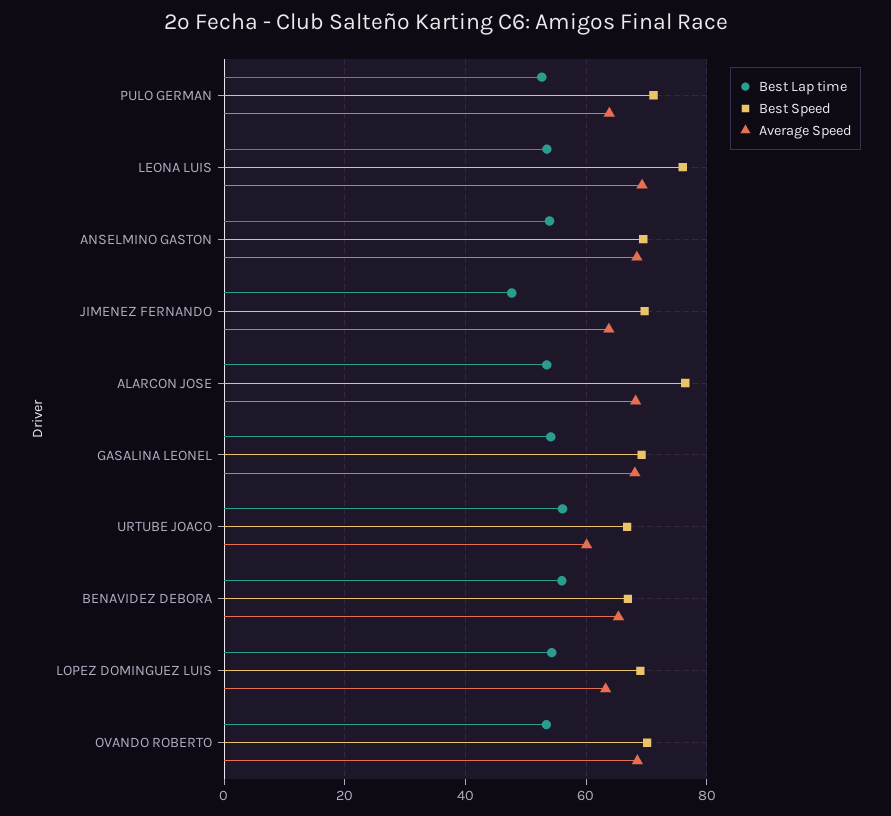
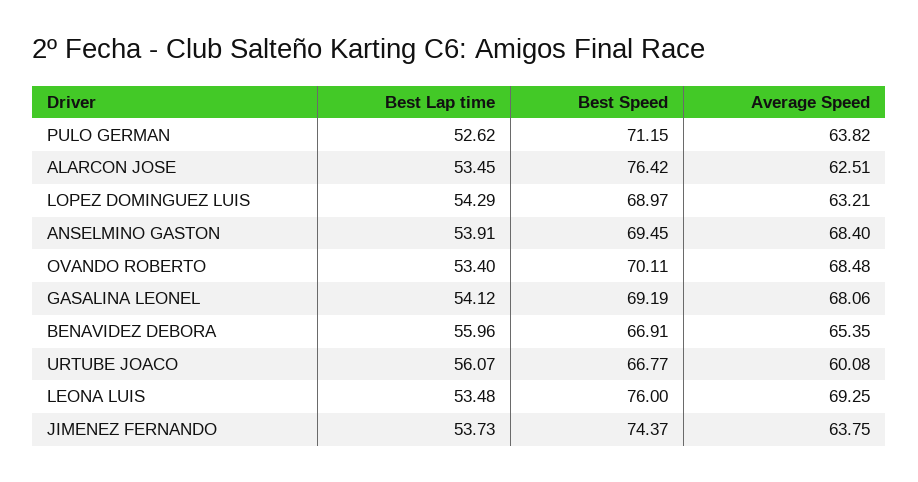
Best Lap time, JIMENEZ FERNANDO: 48 -> 53.73
Best Speed, JIMENEZ FERNANDO: 70 -> 74.37
Average Speed, ALARCON JOSE: 68 -> 62.51

